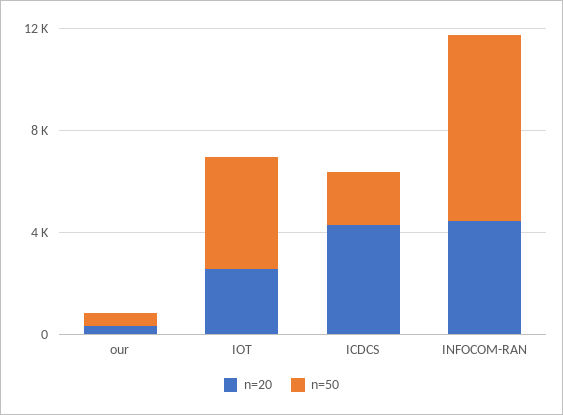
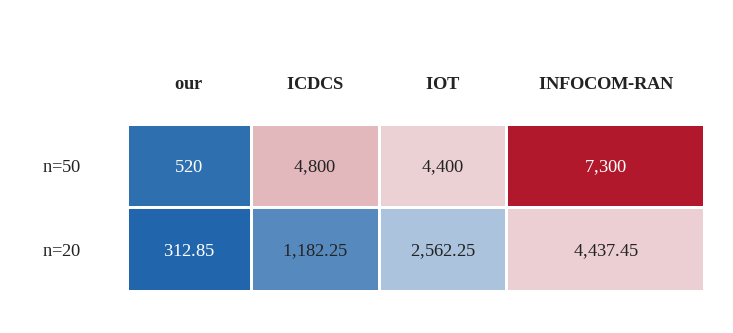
n=20, ICDCS: 4000 -> 1182.25
n=50, ICDCS: 2000 -> 4800

